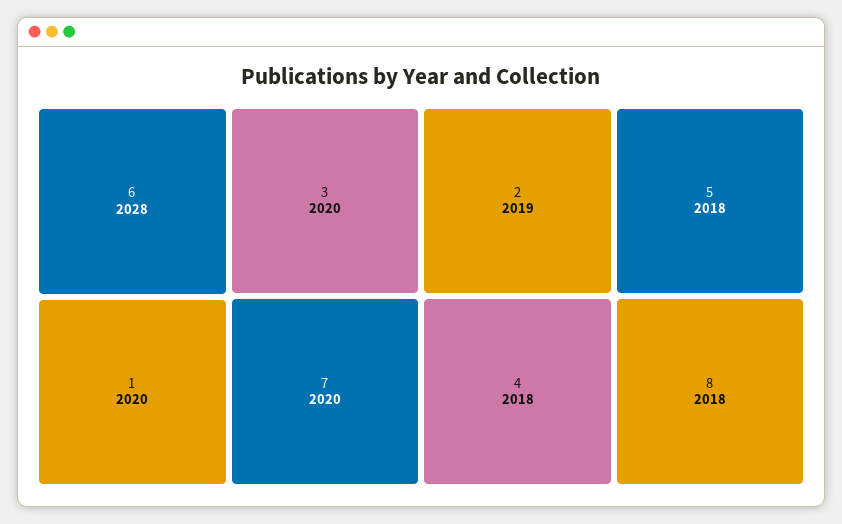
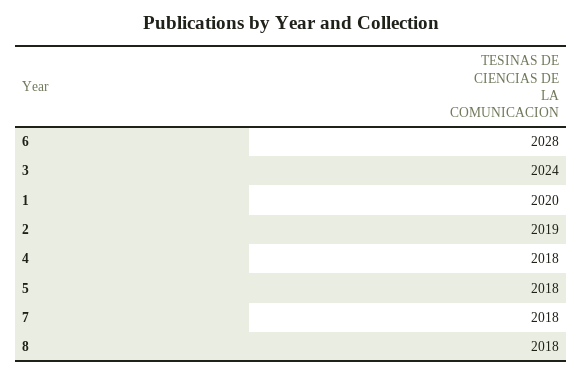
3: 2020 -> 2024
7: 2020 -> 2018

